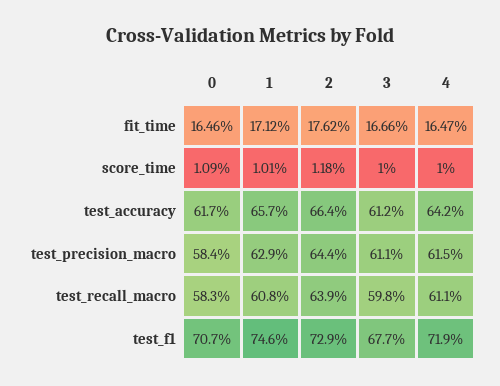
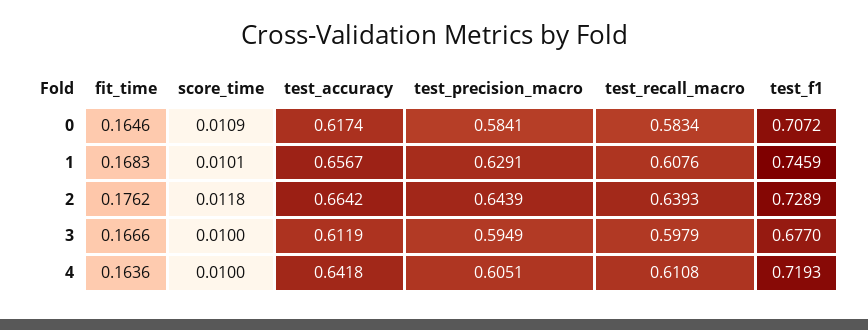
1, fit_time: 0.1712 -> 0.1683
4, fit_time: 0.1647 -> 0.1636
3, test_precision_macro: 0.611 -> 0.5949
4, test_precision_macro: 0.615 -> 0.6051

